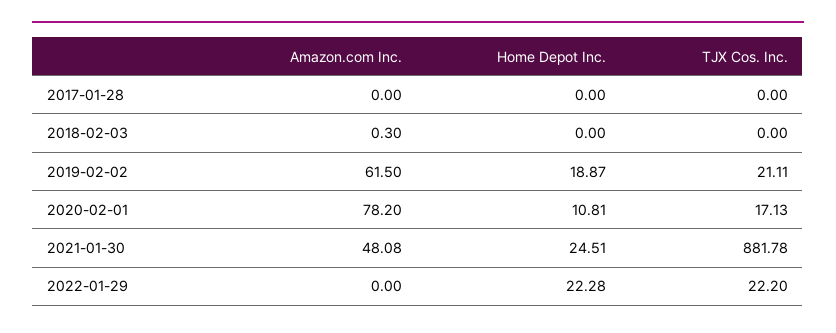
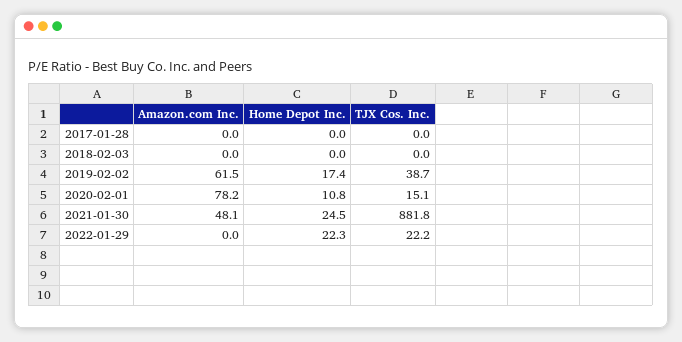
Amazon.com Inc., 2018-02-03: 0.3 -> 0
Home Depot Inc., 2019-02-02: 18.87 -> 17.4
TJX Cos. Inc., 2019-02-02: 21.11 -> 38.7
TJX Cos. Inc., 2020-02-01: 17.13 -> 15.1

